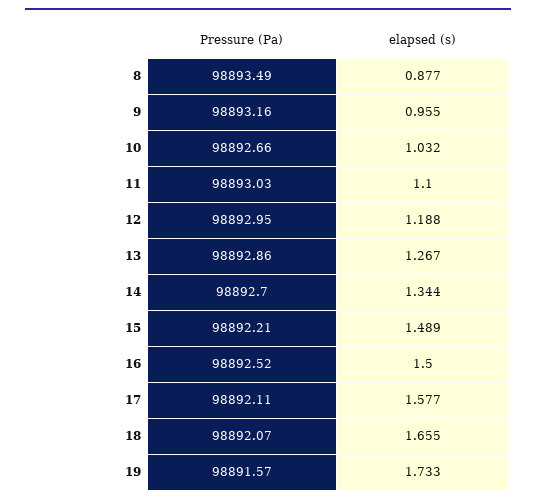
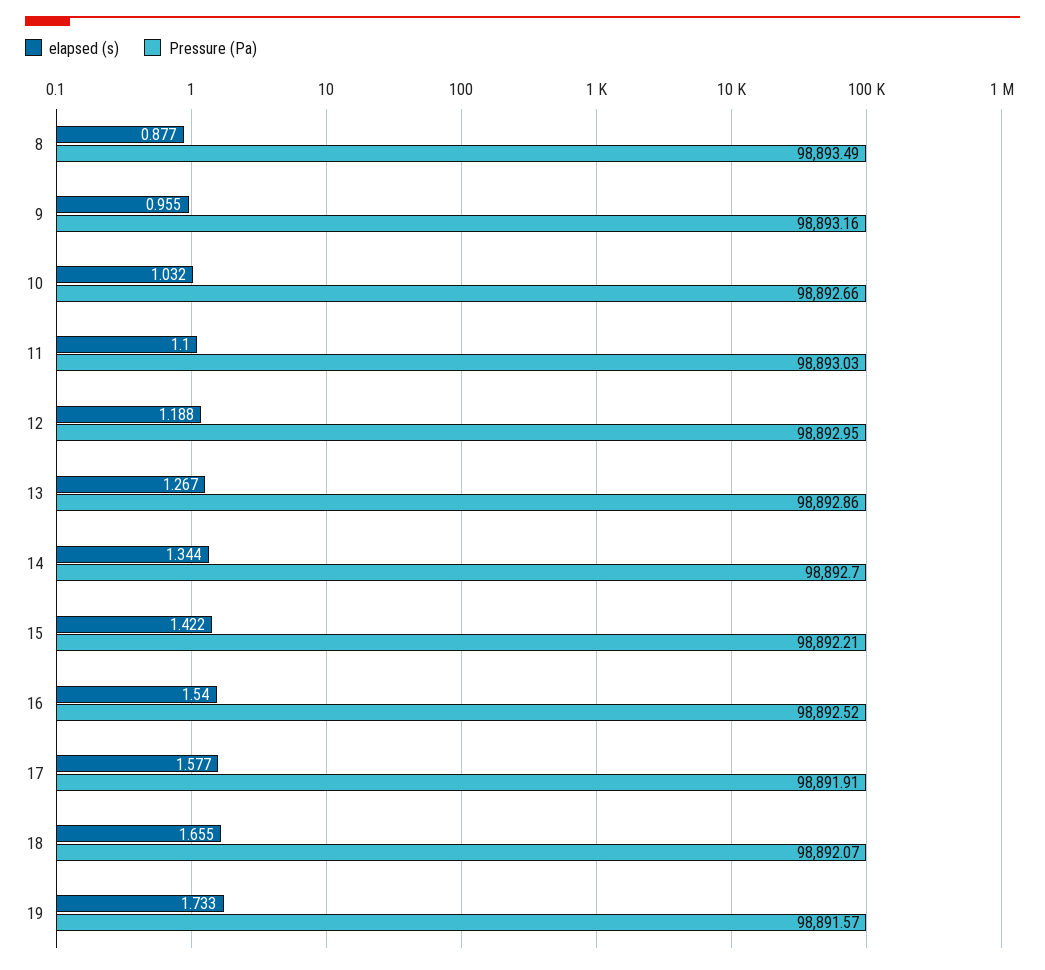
elapsed (s), 15: 1.489 -> 1.422
elapsed (s), 16: 1.5 -> 1.54
Pressure (Pa), 17: 98892.11 -> 98891.91

